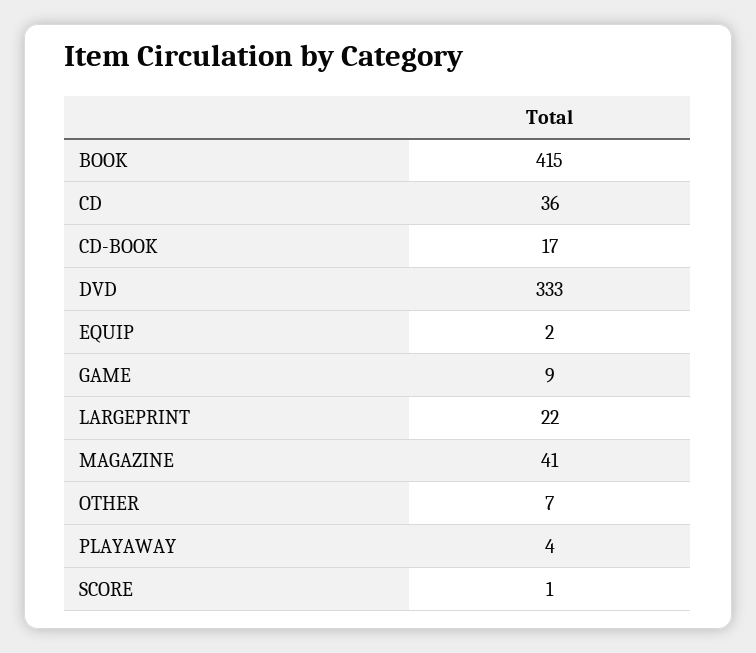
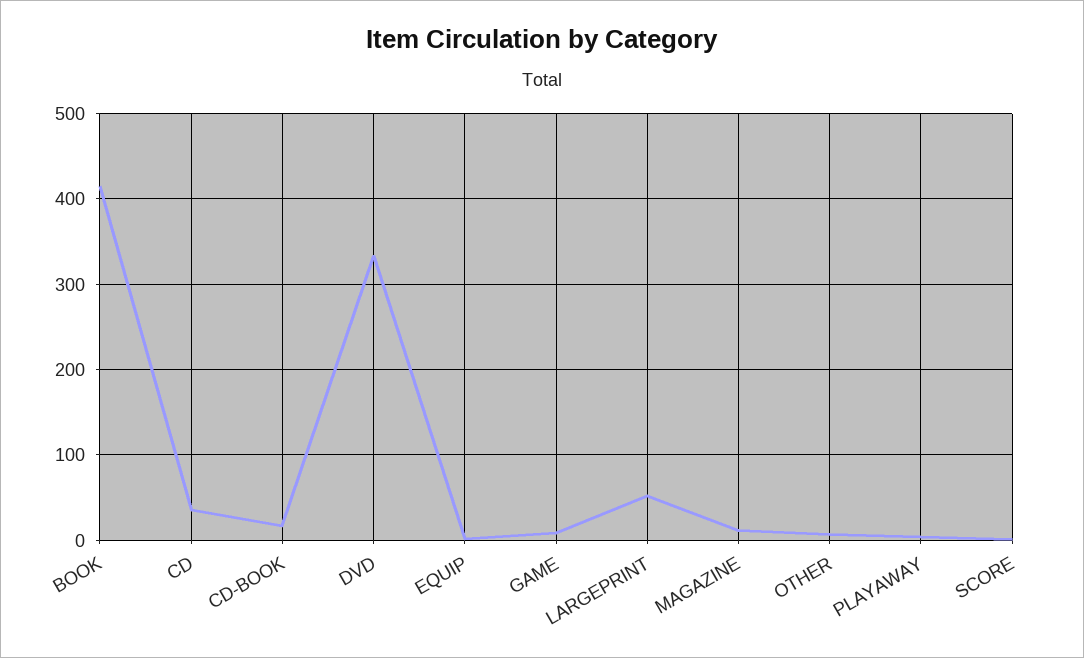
LARGEPRINT: 22 -> 50
MAGAZINE: 41 -> 10

